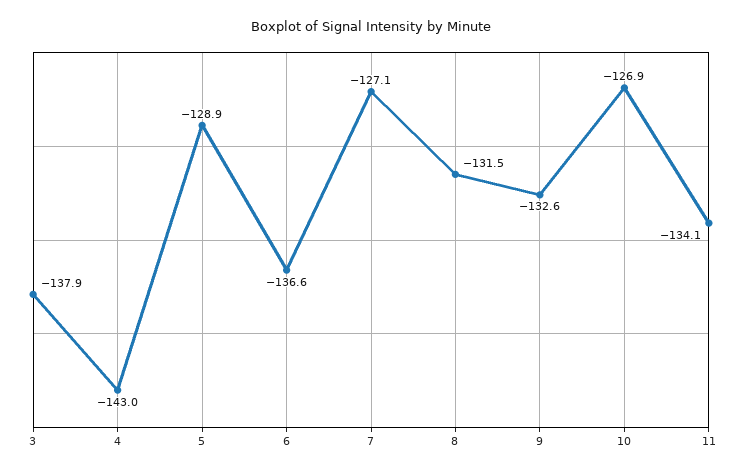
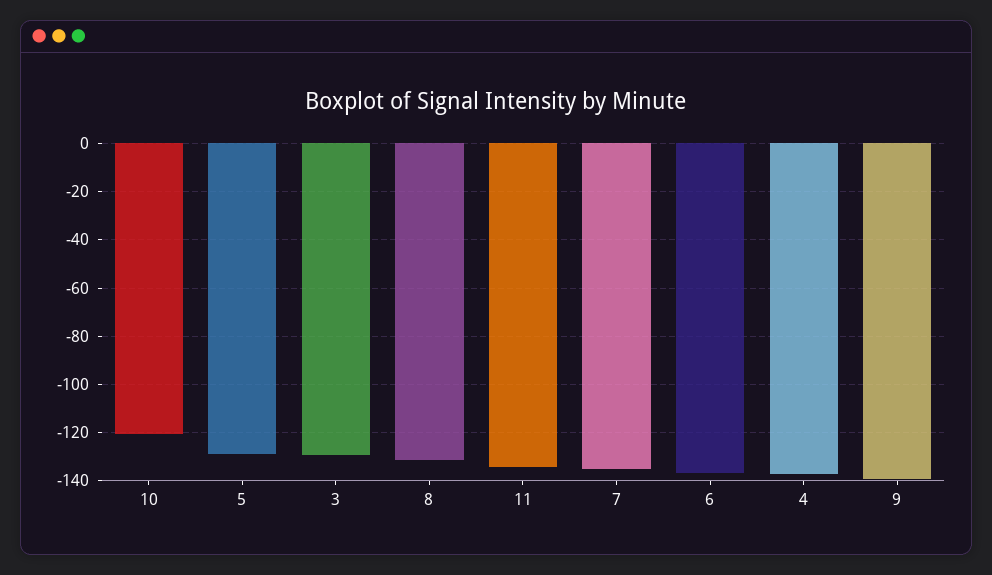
3: -137.9 -> -130
4: -143 -> -137.5
7: -127.1 -> -135
9: -132.6 -> -140
10: -126.9 -> -120

